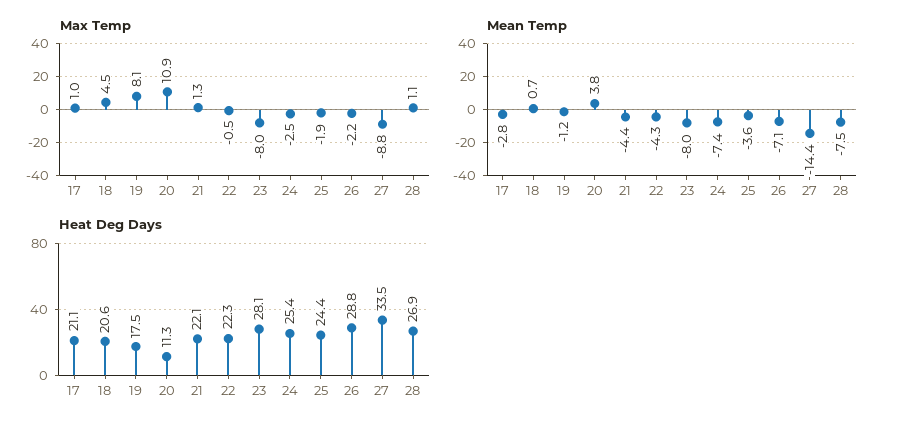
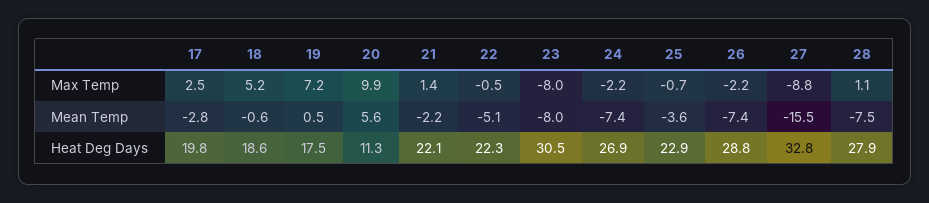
Max Temp, 17: 1 -> 2.5
Max Temp, 18: 4.5 -> 5.2
Max Temp, 19: 8.1 -> 7.2
Max Temp, 20: 10.9 -> 9.9
Max Temp, 21: 1.3 -> 1.4
Max Temp, 24: -2.5 -> -2.2
Max Temp, 25: -1.9 -> -0.7
Mean Temp, 18: 0.7 -> -0.6
Mean Temp, 19: -1.2 -> 0.5
Mean Temp, 20: 3.8 -> 5.6
Mean Temp, 21: -4.4 -> -2.2
Mean Temp, 22: -4.3 -> -5.1
Mean Temp, 26: -7.1 -> -7.4
Mean Temp, 27: -14.4 -> -15.5
Heat Deg Days, 17: 21.1 -> 19.8
Heat Deg Days, 18: 20.6 -> 18.6
Heat Deg Days, 23: 28.1 -> 30.5
Heat Deg Days, 24: 25.4 -> 26.9
Heat Deg Days, 25: 24.4 -> 22.9
Heat Deg Days, 27: 33.5 -> 32.8
Heat Deg Days, 28: 26.9 -> 27.9

